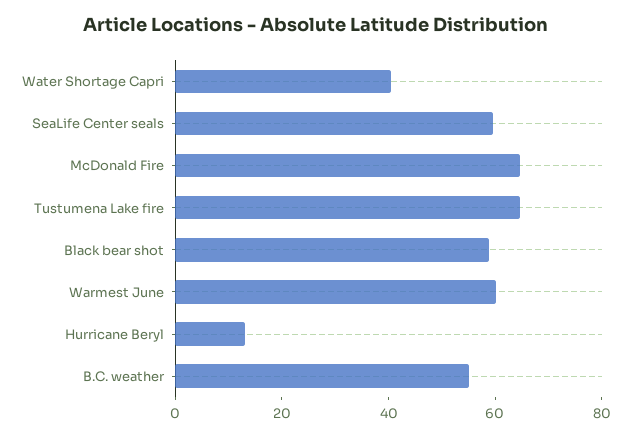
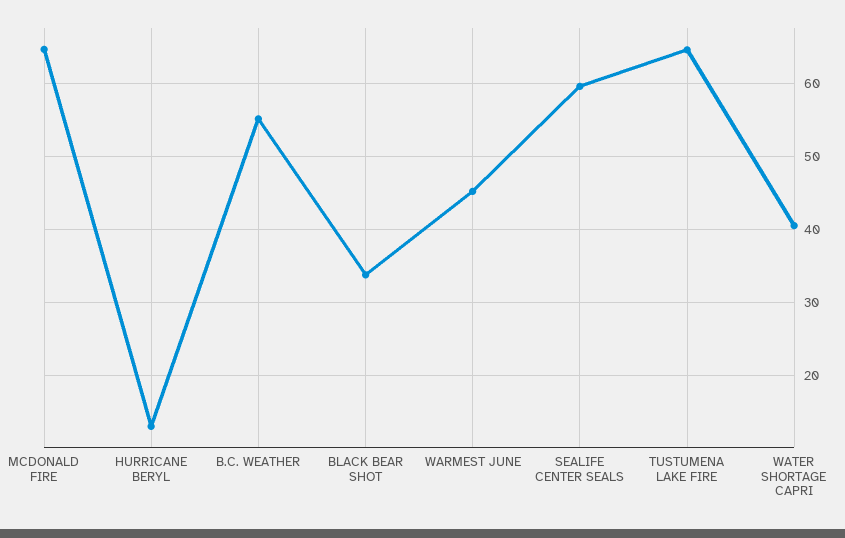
Black bear shot: 60 -> 34
Warmest June: 60 -> 45

